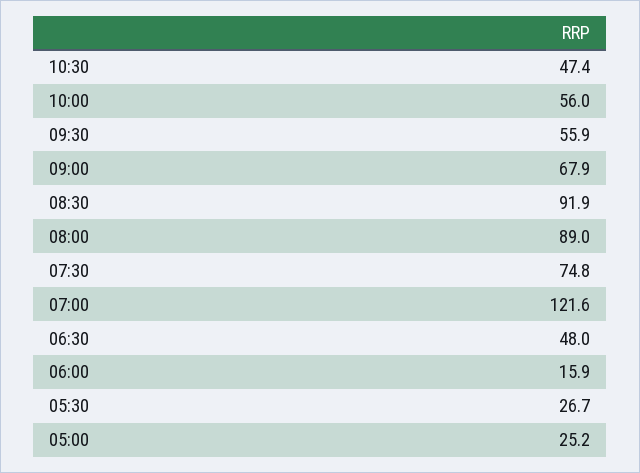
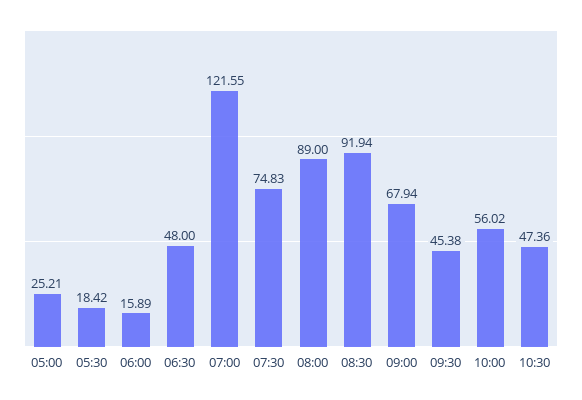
09:30: 55.9 -> 45.38
05:30: 26.7 -> 18.42

